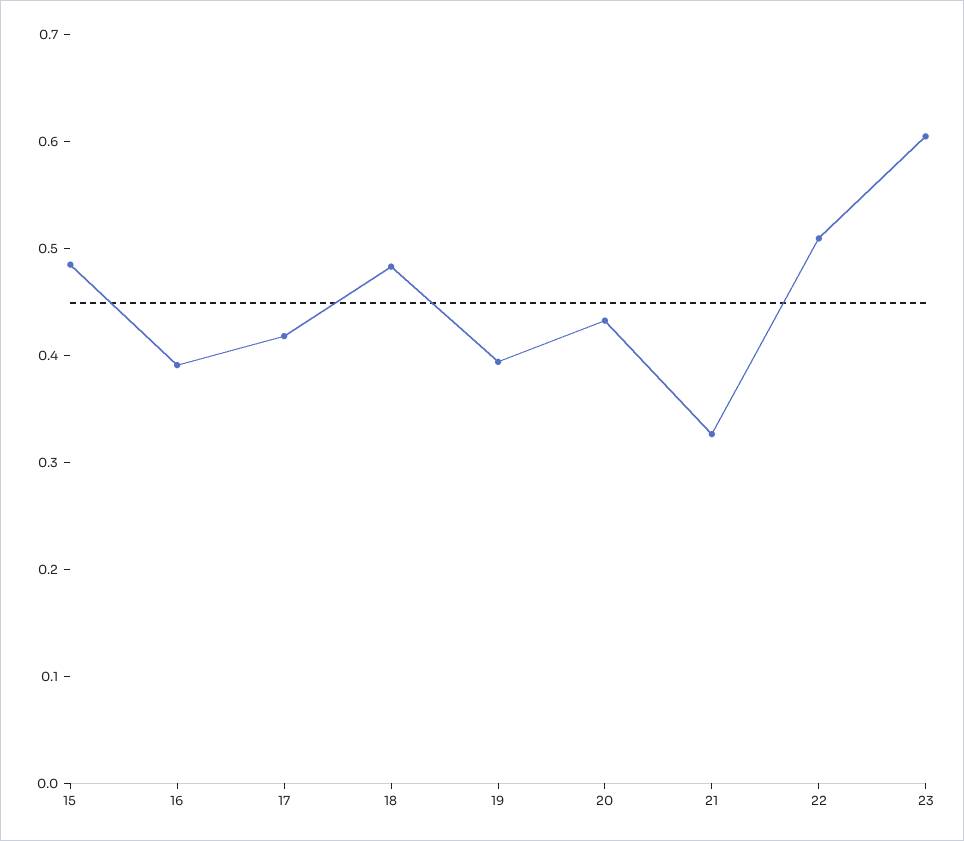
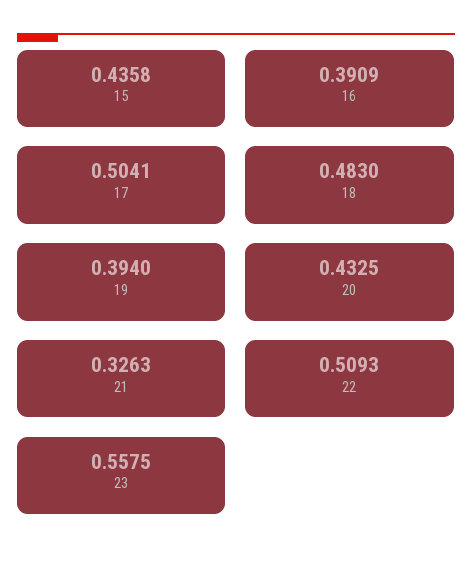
15: 0.48 -> 0.4358
17: 0.42 -> 0.5041
23: 0.6 -> 0.5575

